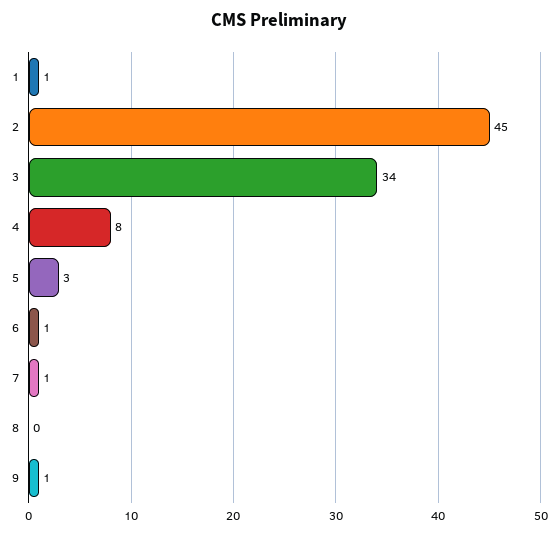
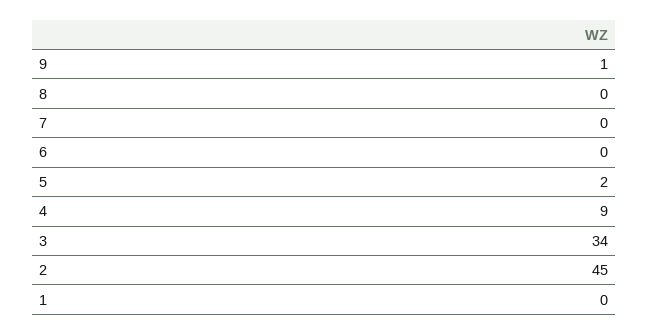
1: 1 -> 0
4: 8 -> 9
5: 3 -> 2
6: 1 -> 0
7: 1 -> 0

